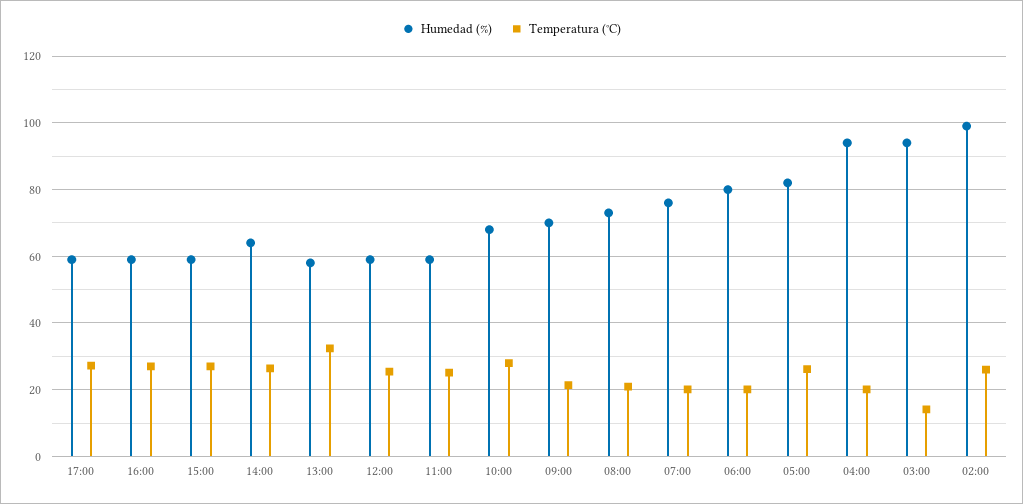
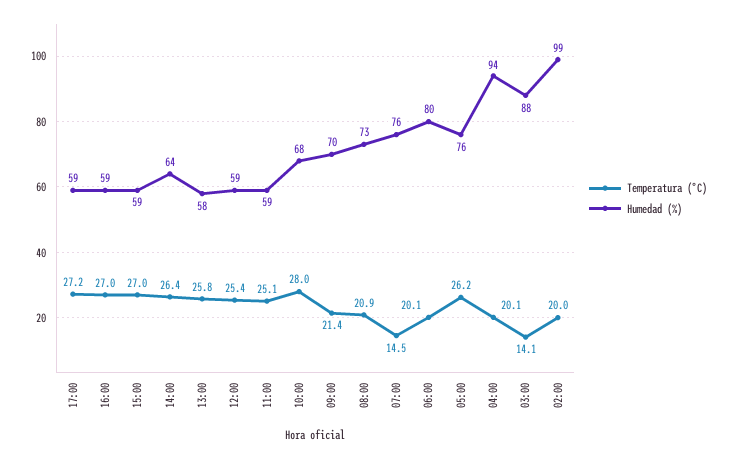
Temperatura (°C), 13:00: 32 -> 25.8
Temperatura (°C), 07:00: 20 -> 14.5
Humedad (%), 05:00: 82 -> 76
Humedad (%), 03:00: 94 -> 88
Temperatura (°C), 02:00: 26 -> 20

